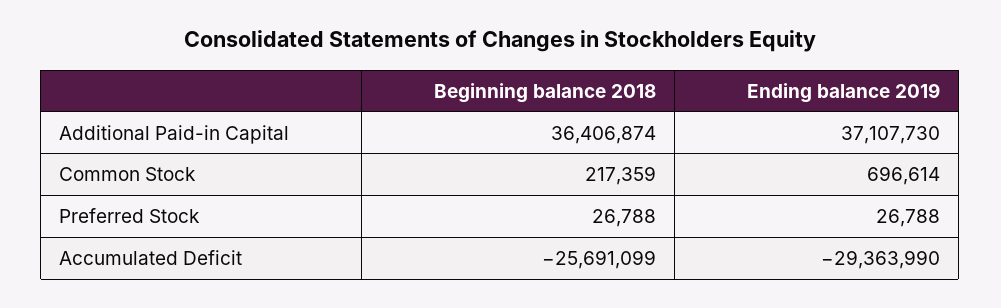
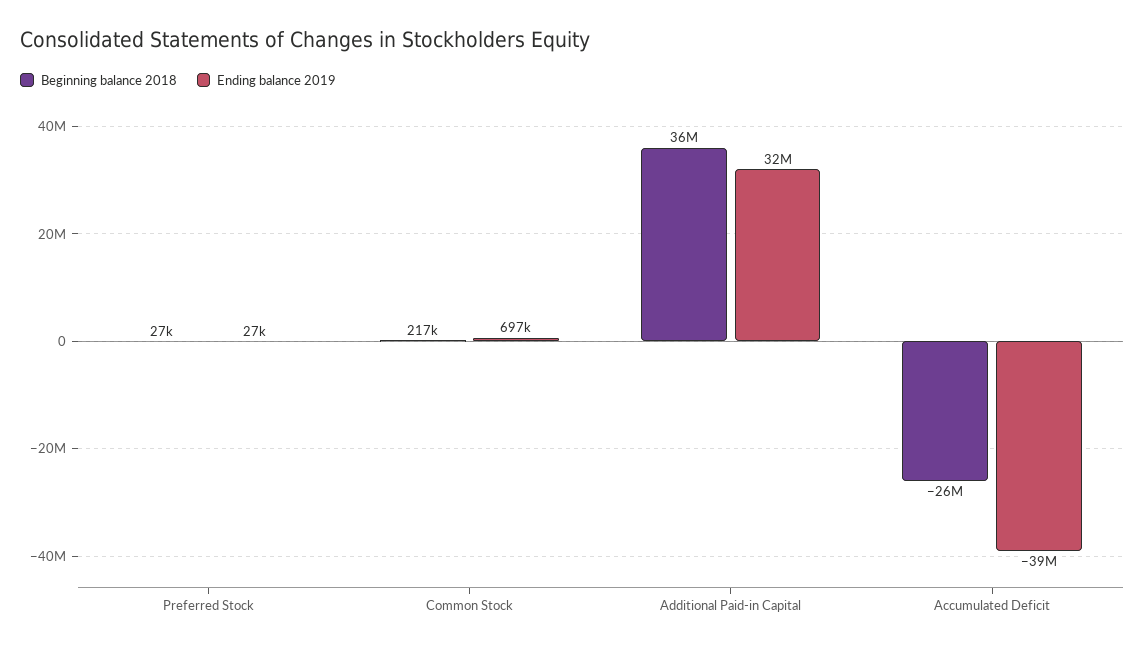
Ending balance 2019, Additional Paid-in Capital: 37107730 -> 32000000
Ending balance 2019, Accumulated Deficit: -29363990 -> -39000000

